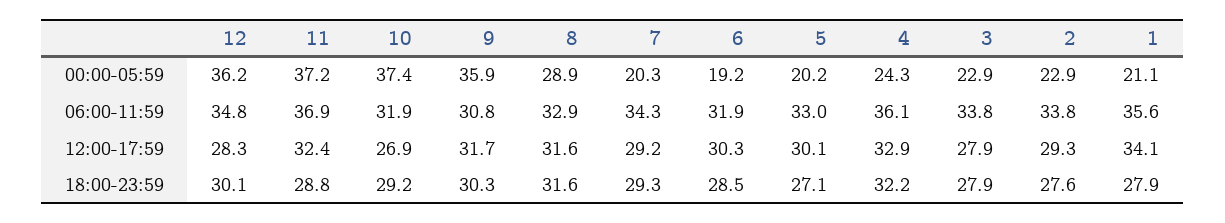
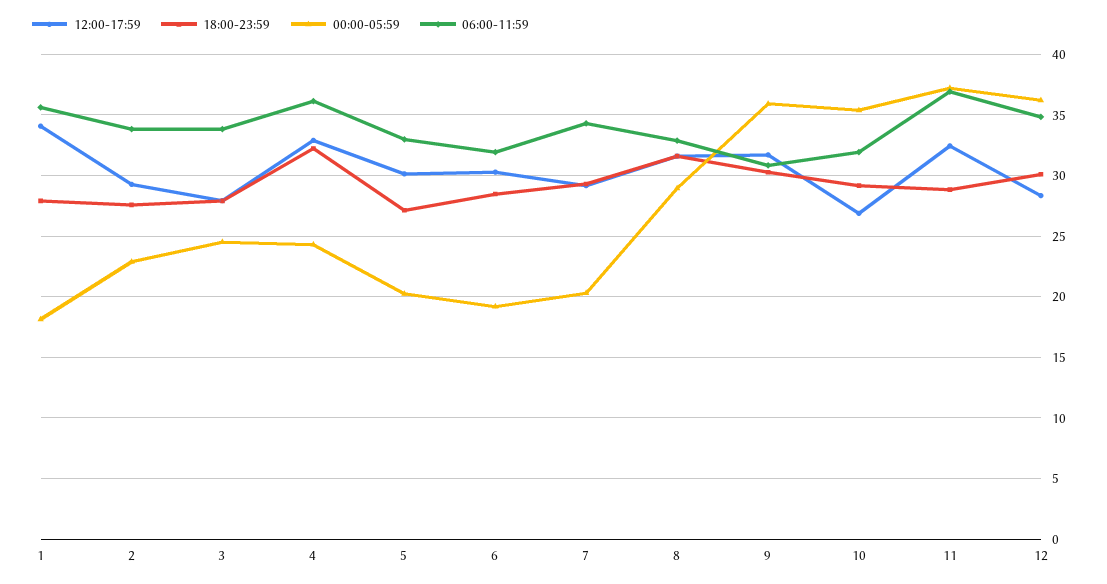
00:00-05:59, 10: 37.4 -> 35.5
00:00-05:59, 3: 22.9 -> 24.5
00:00-05:59, 1: 21.1 -> 18

